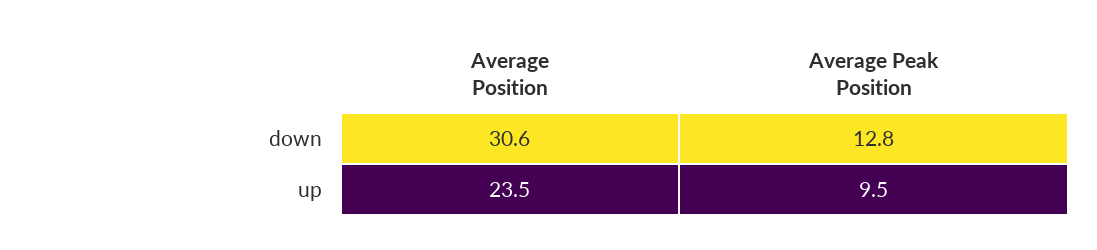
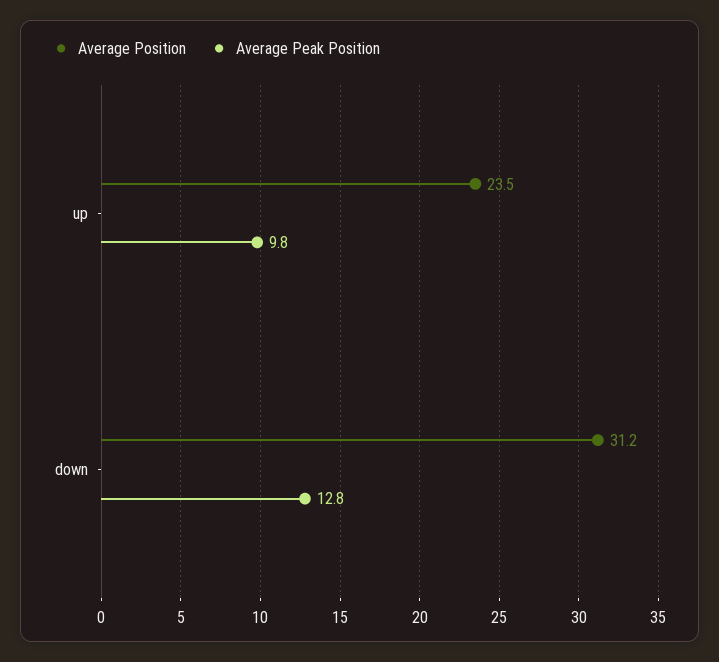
Average Position, down: 30.6 -> 31.2
Average Peak Position, up: 9.5 -> 9.8

